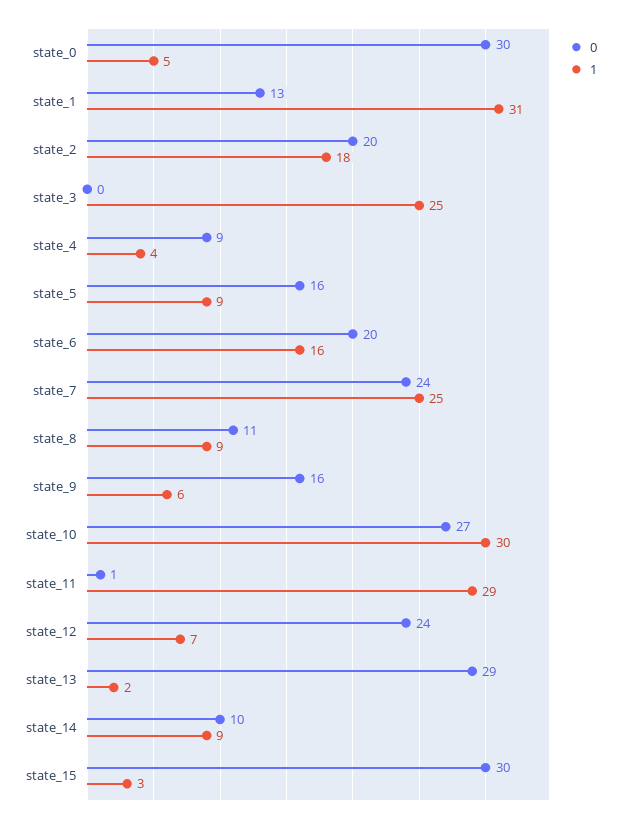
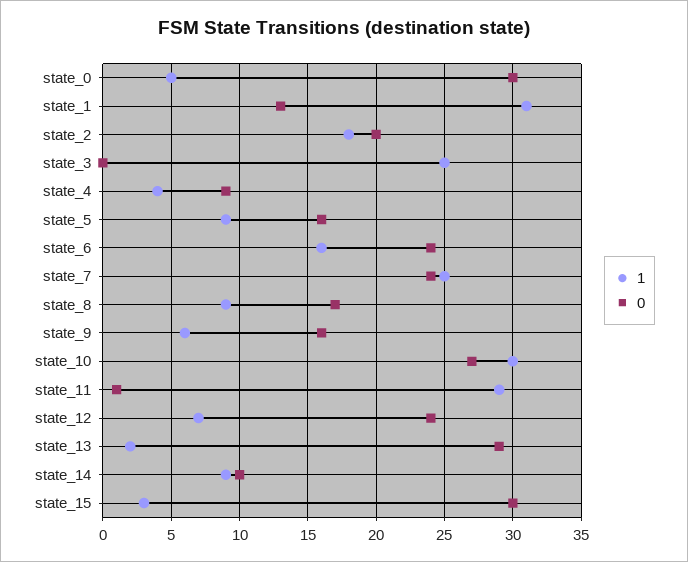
0, state_6: 20 -> 24
0, state_8: 11 -> 17

